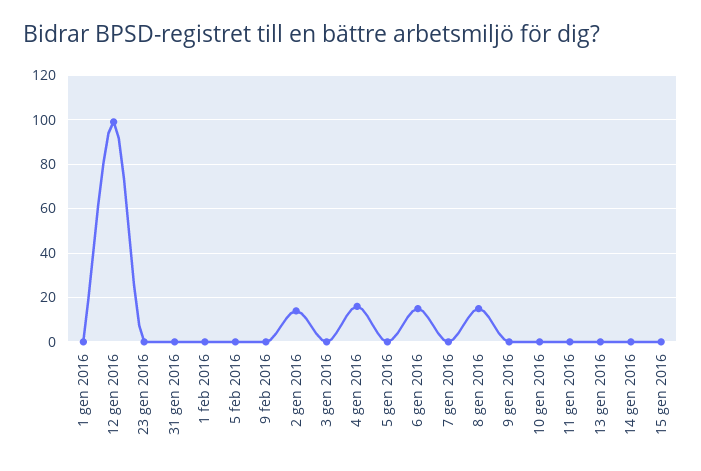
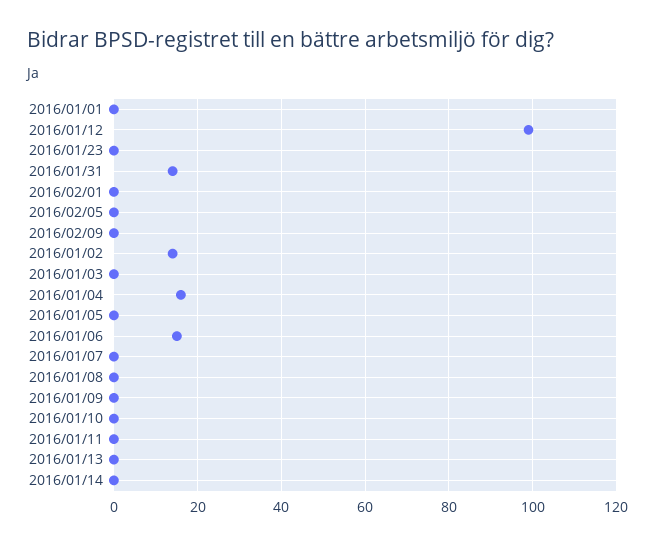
31 gen 2016: 0 -> 15
8 gen 2016: 15 -> 0
15 gen 2016: 0 -> none

